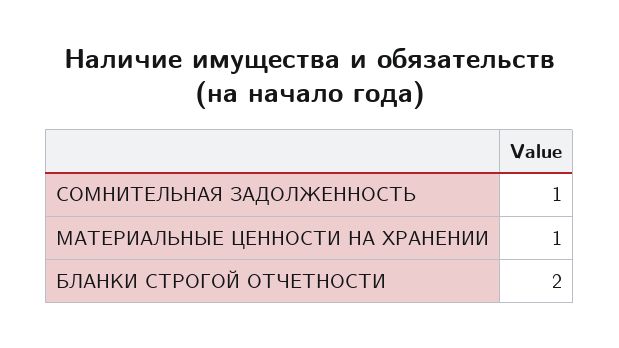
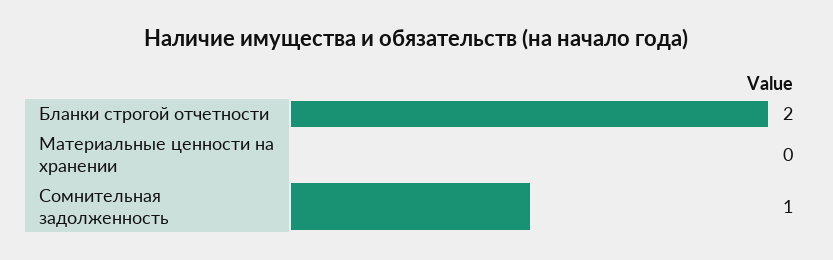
МАТЕРИАЛЬНЫЕ ЦЕННОСТИ НА ХРАНЕНИИ: 1 -> 0

